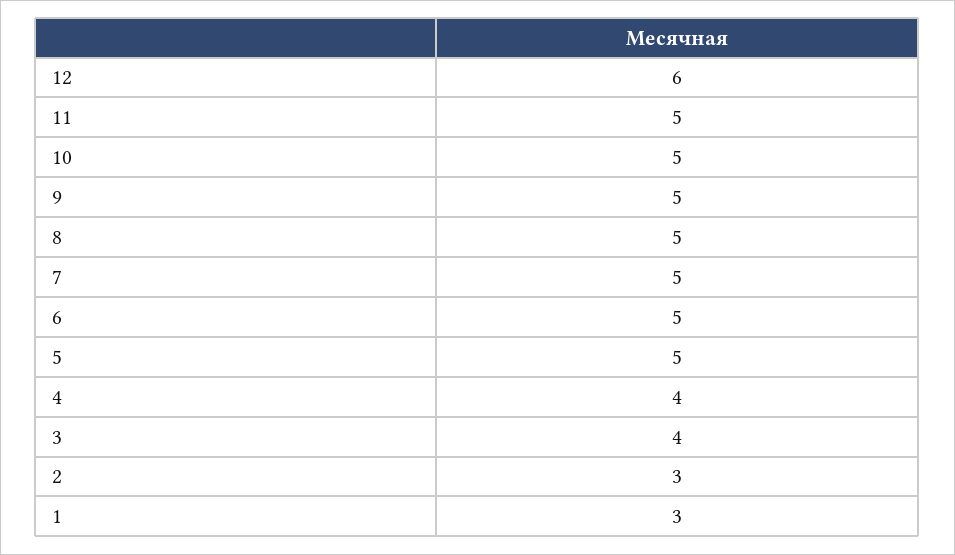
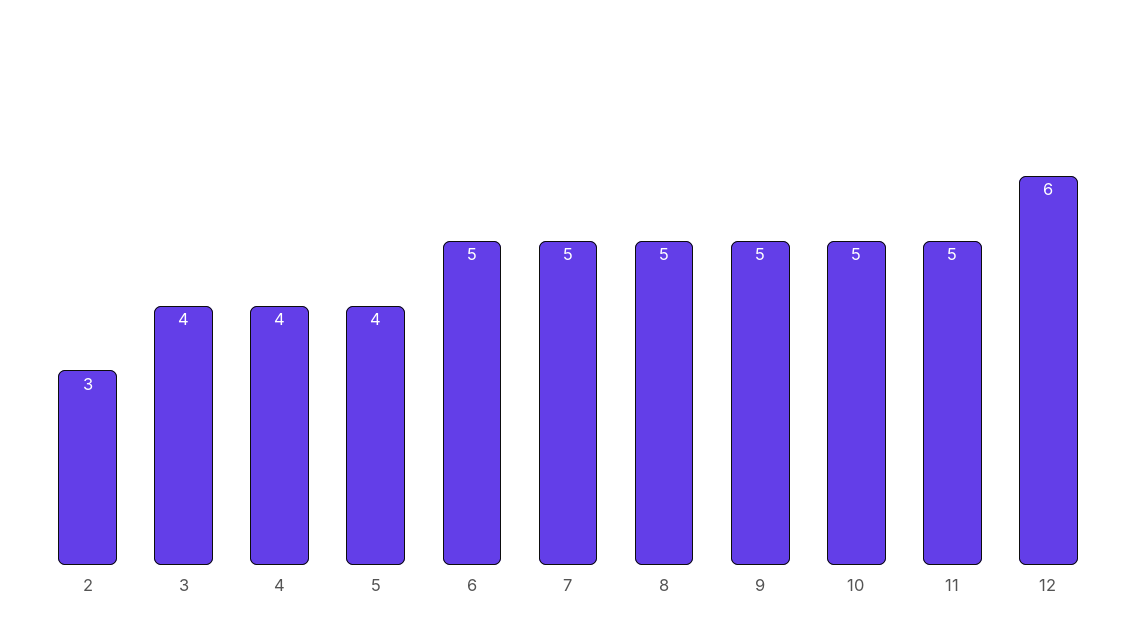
5: 5 -> 4
1: 3 -> none

